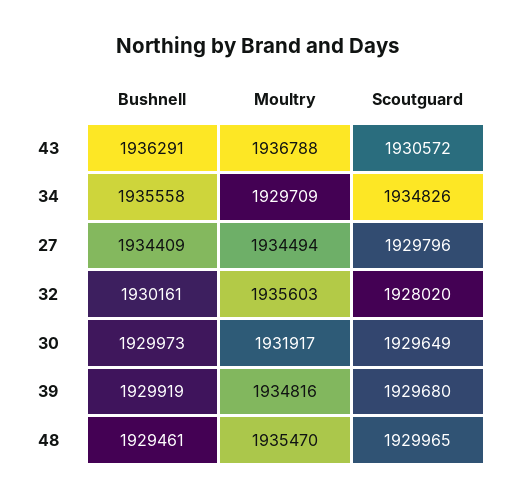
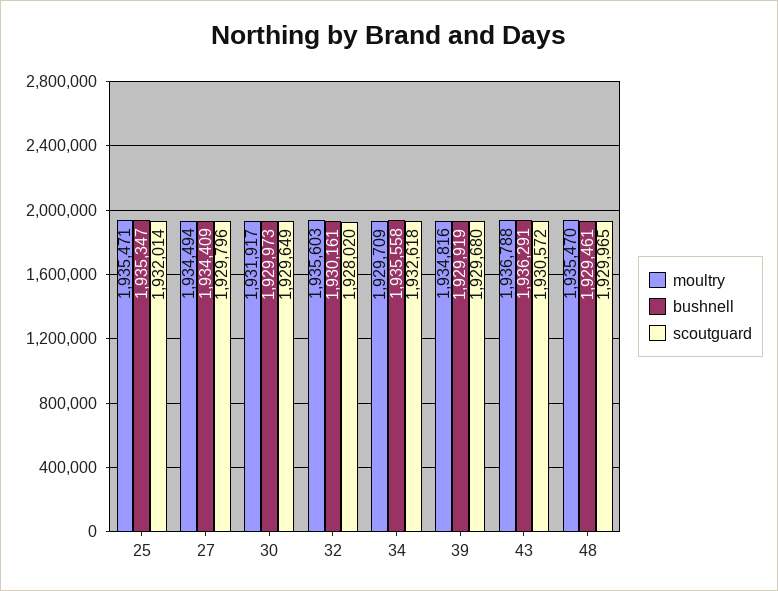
Scoutguard, 34: 1934826 -> 1932618
Moultry, 25: none -> 1935471
Bushnell, 25: none -> 1935347
Scoutguard, 25: none -> 1932014

